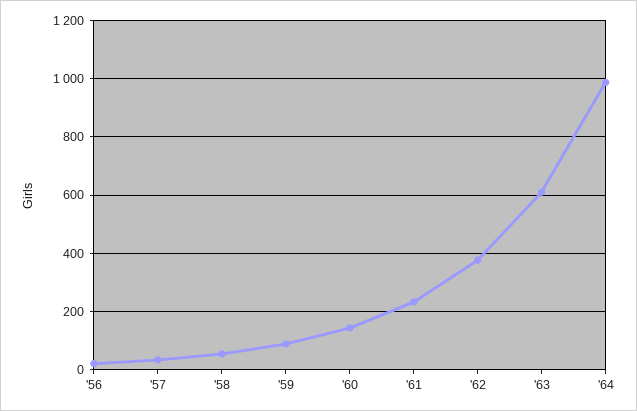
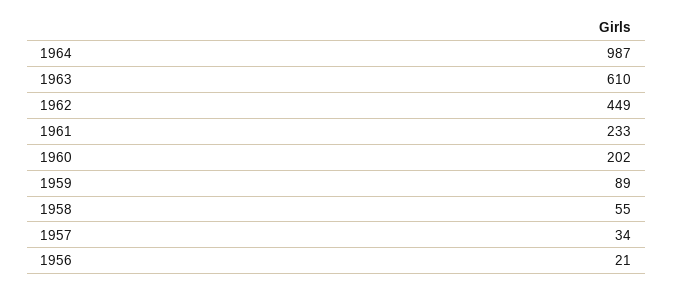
'60: 150 -> 202
'62: 375 -> 449

